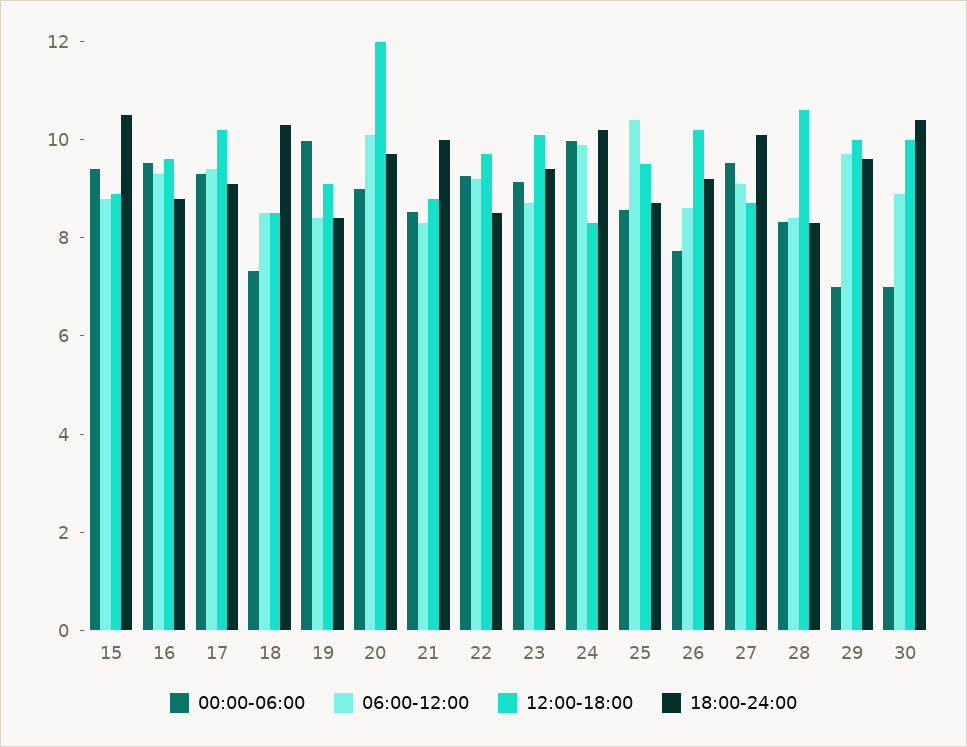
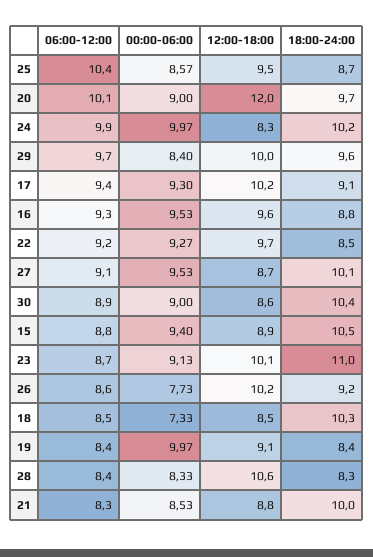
18:00-24:00, 23: 9.5 -> 11
00:00-06:00, 29: 7 -> 8.4
00:00-06:00, 30: 7 -> 9
12:00-18:00, 30: 10 -> 8.6

